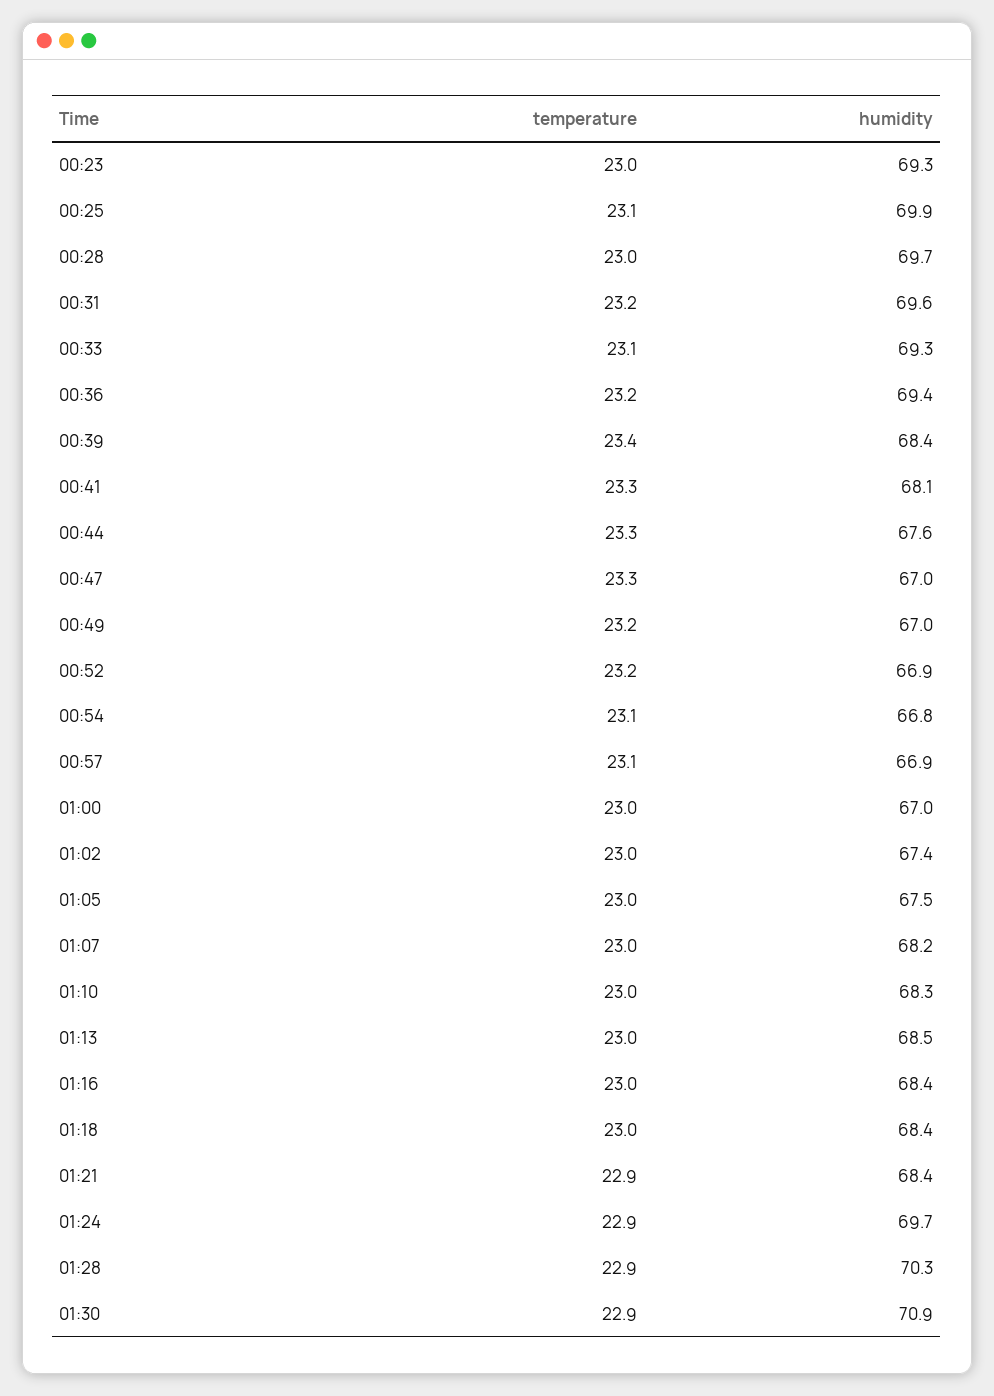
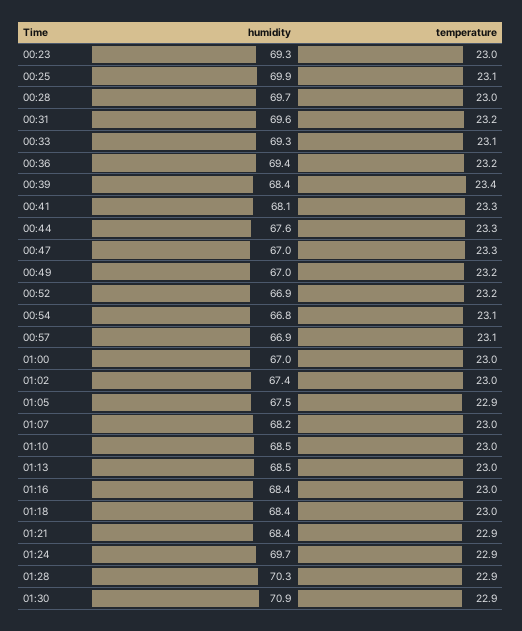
temperature, 01:05: 23 -> 22.9
humidity, 01:10: 68.3 -> 68.5

